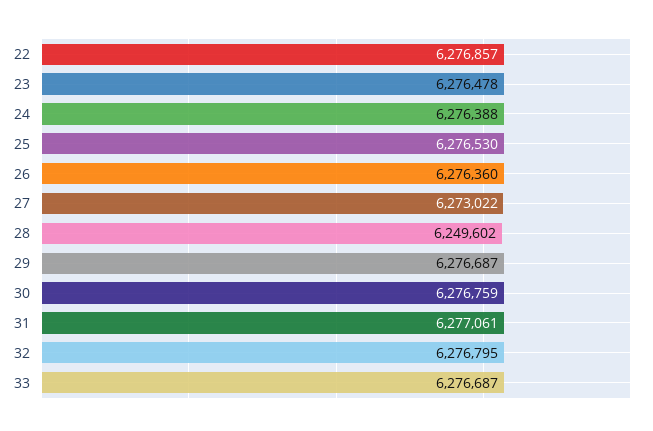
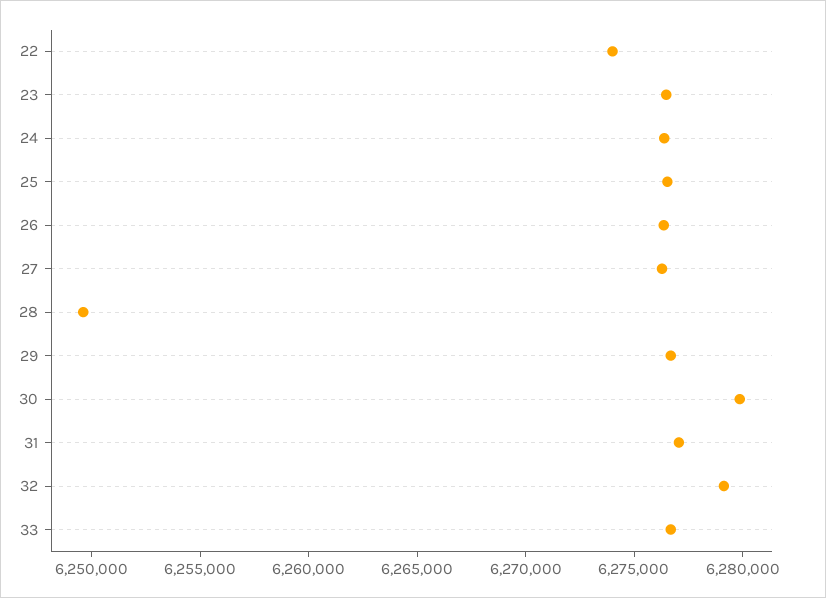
22: 6276857 -> 6274000
27: 6273022 -> 6276000
30: 6276759 -> 6280000
32: 6276795 -> 6279000

